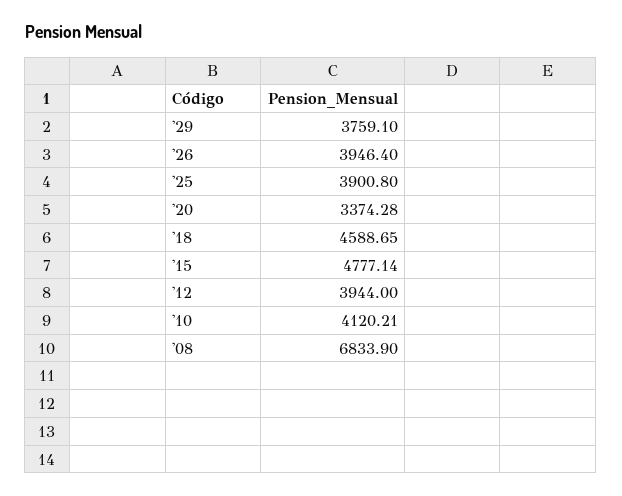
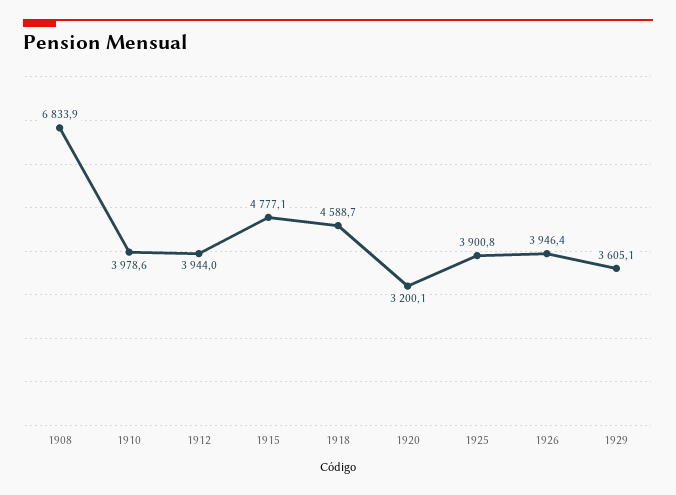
'29: 3759.1 -> 3605.1
'20: 3374.28 -> 3200.1
'10: 4120.21 -> 3978.6

